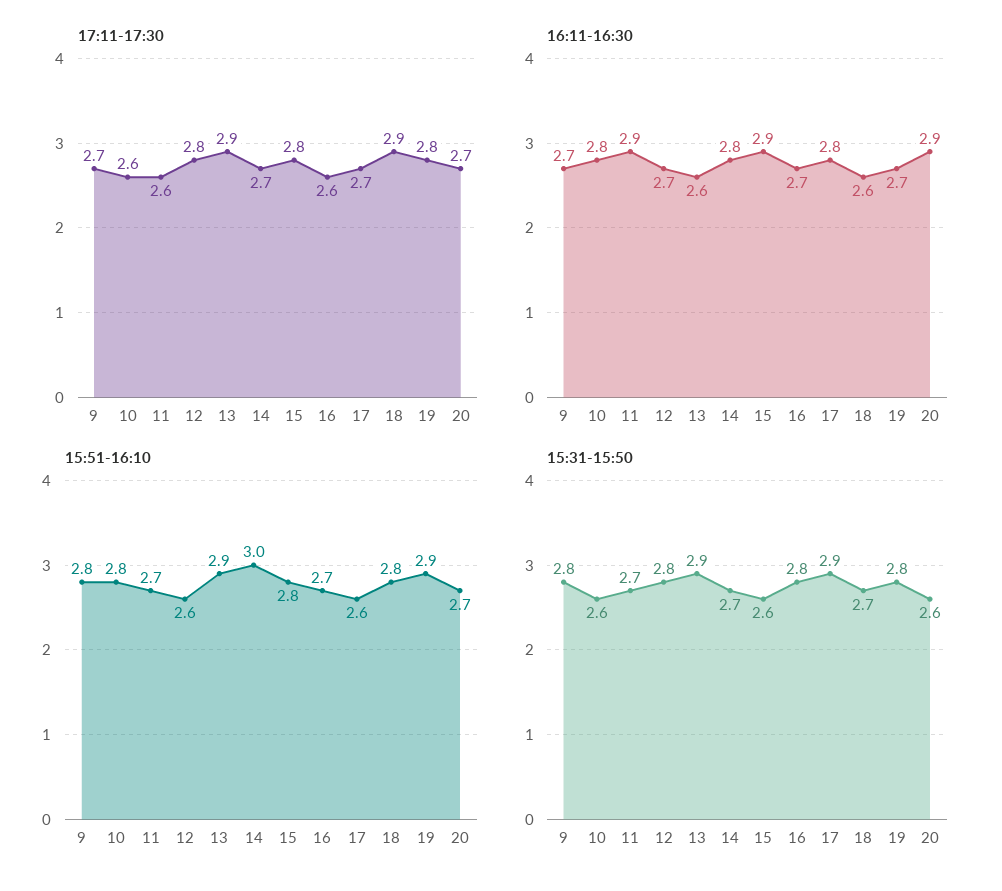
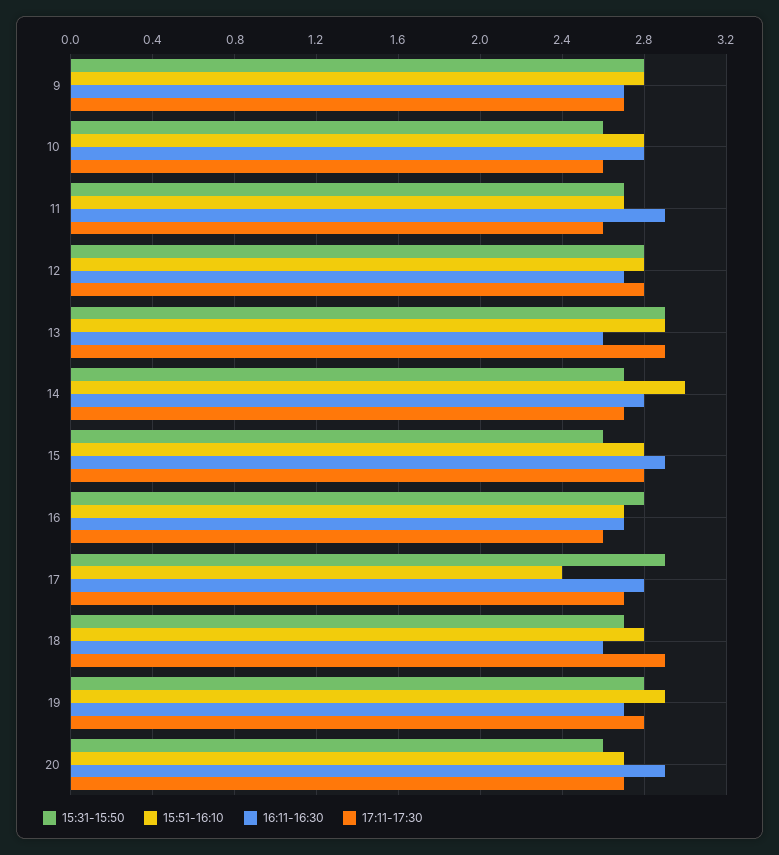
15:51-16:10, 12: 2.6 -> 2.8
15:51-16:10, 17: 2.6 -> 2.4

